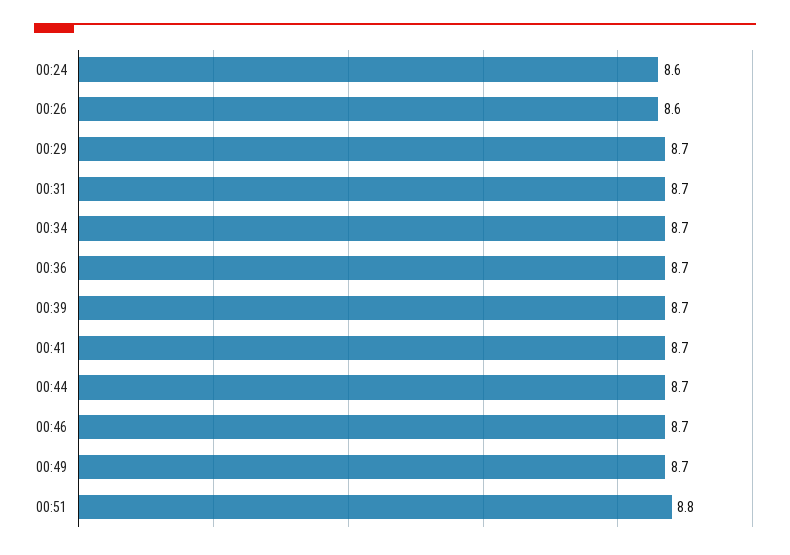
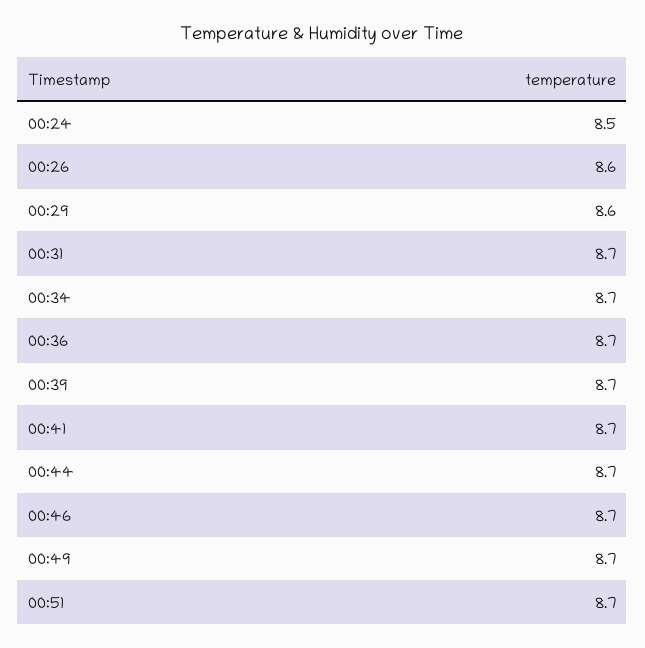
00:24: 8.6 -> 8.5
00:29: 8.7 -> 8.6
00:51: 8.8 -> 8.7

